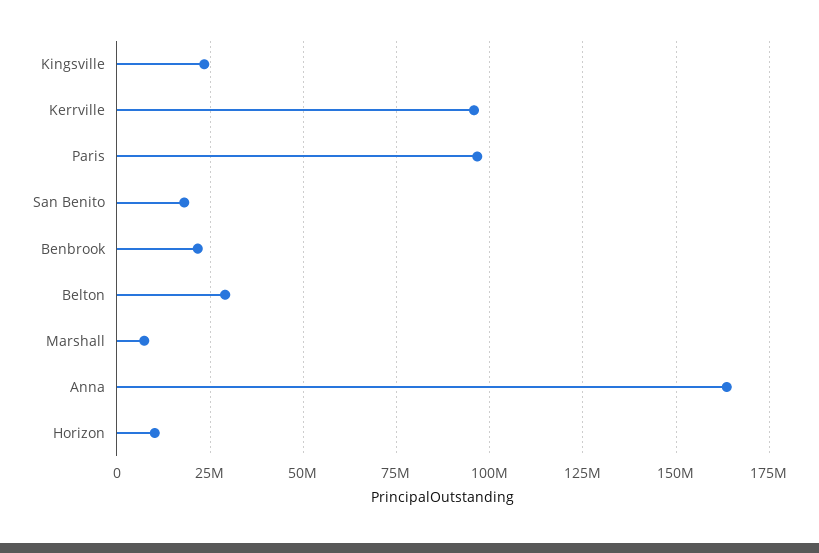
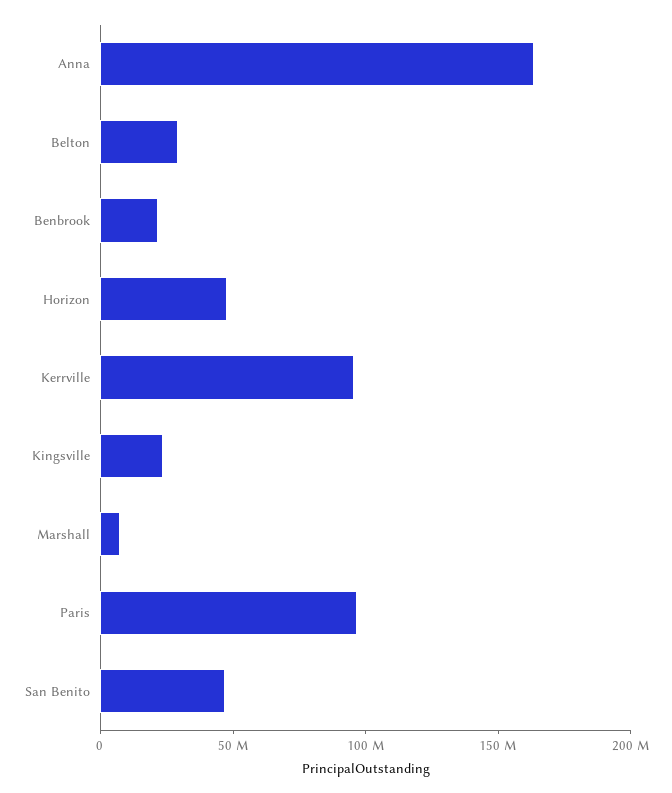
San Benito: 17500000 -> 50000000
Horizon: 10000000 -> 50000000

